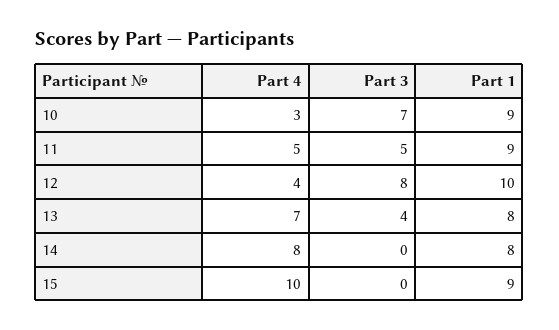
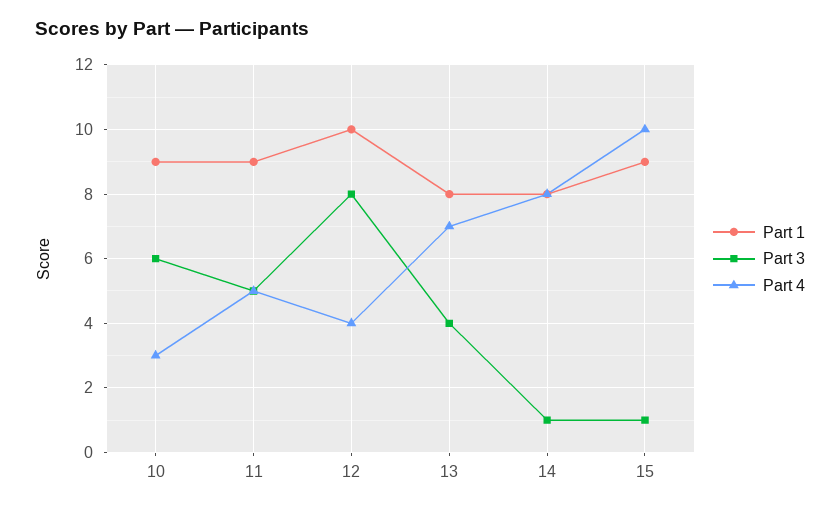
Part 3, 10: 7 -> 6
Part 3, 14: 0 -> 1
Part 3, 15: 0 -> 1

